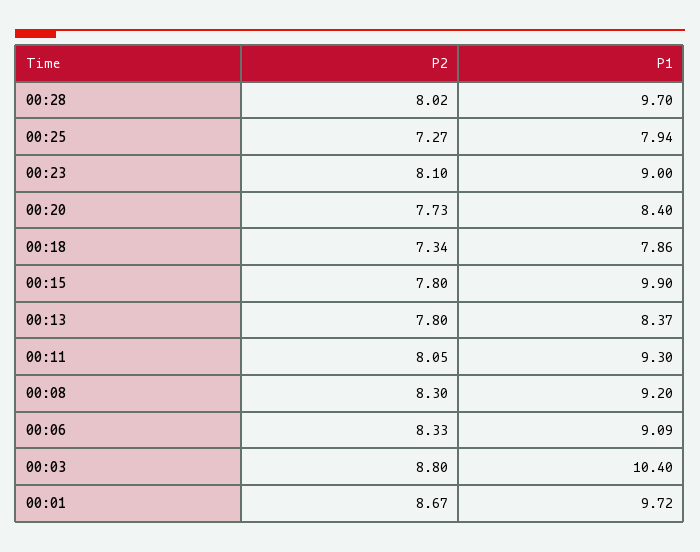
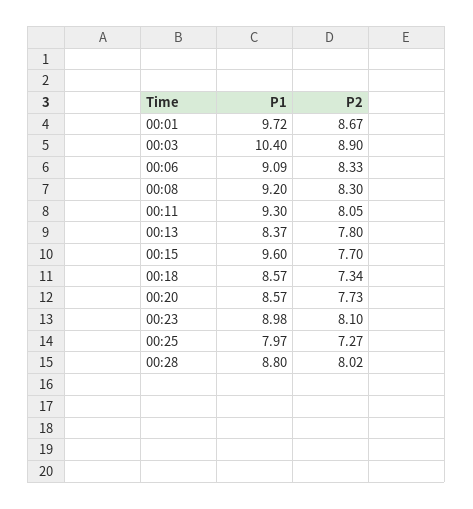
P1, 00:28: 9.7 -> 8.8
P1, 00:25: 7.94 -> 7.97
P1, 00:23: 9 -> 8.98
P1, 00:20: 8.4 -> 8.57
P1, 00:18: 7.86 -> 8.57
P2, 00:15: 7.8 -> 7.7
P1, 00:15: 9.9 -> 9.6
P2, 00:03: 8.8 -> 8.9

